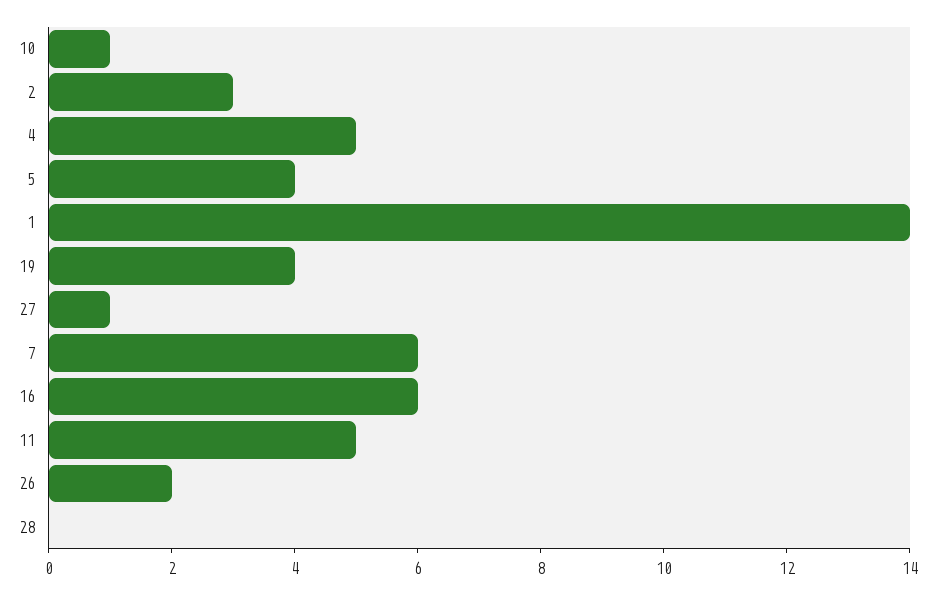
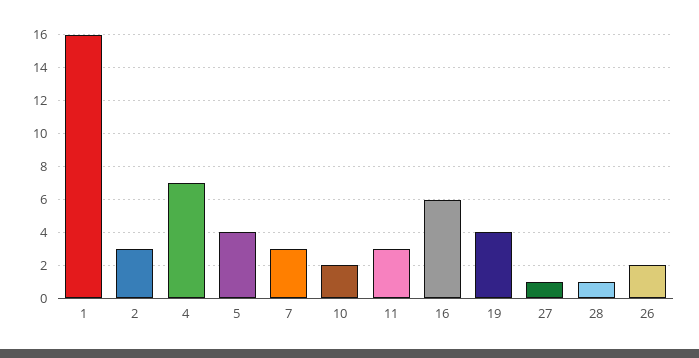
10: 1 -> 2
4: 5 -> 7
1: 14 -> 16
7: 6 -> 3
11: 5 -> 3
28: 0 -> 1

